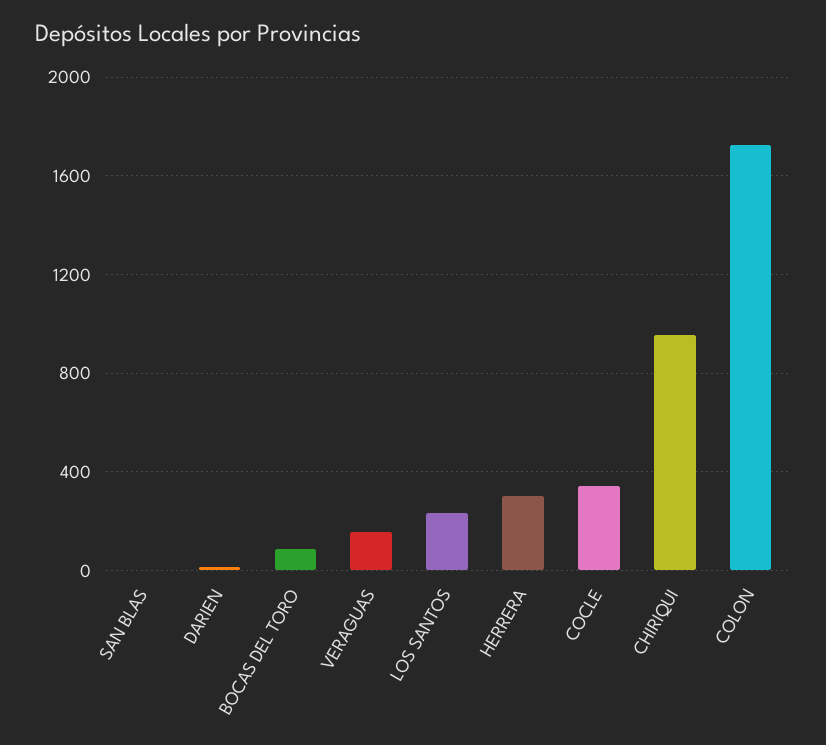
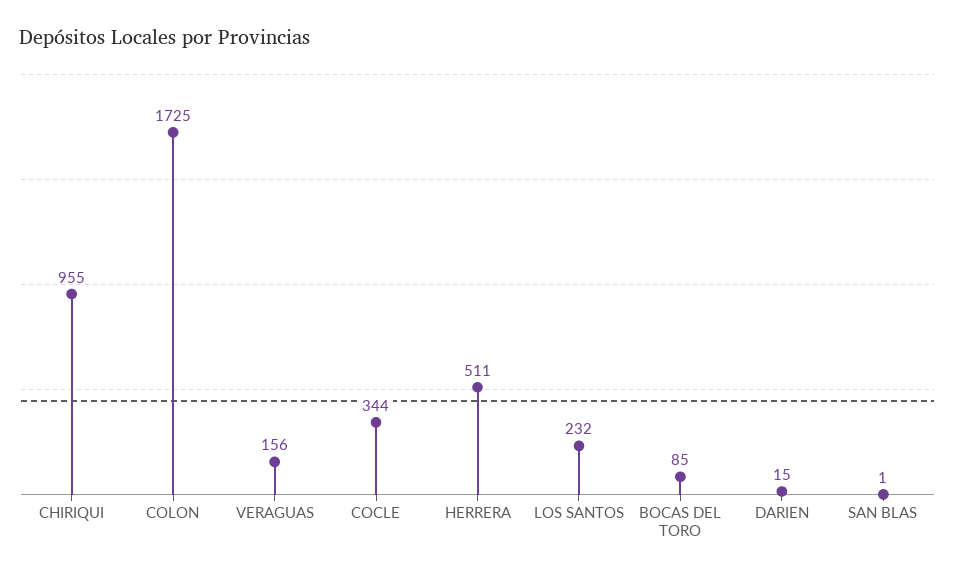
HERRERA: 300 -> 511

